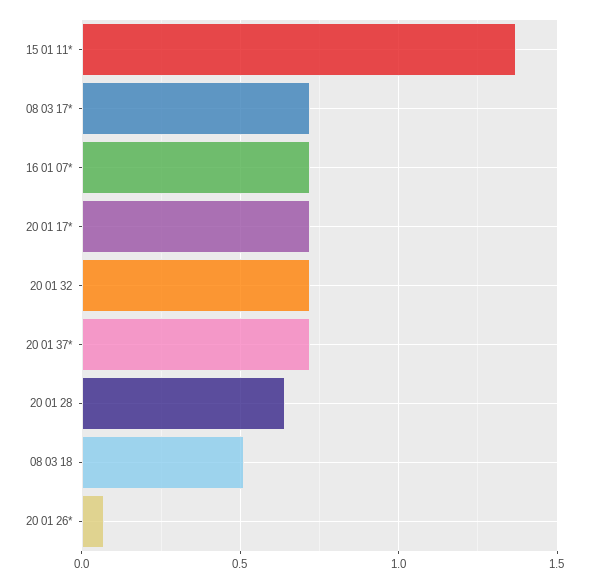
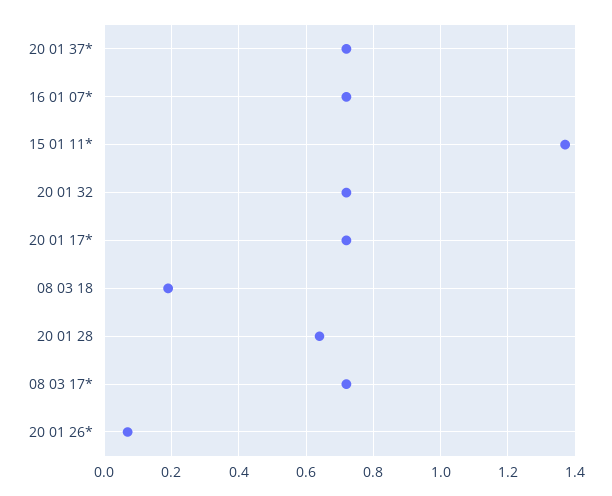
08 03 18: 0.5 -> 0.2

